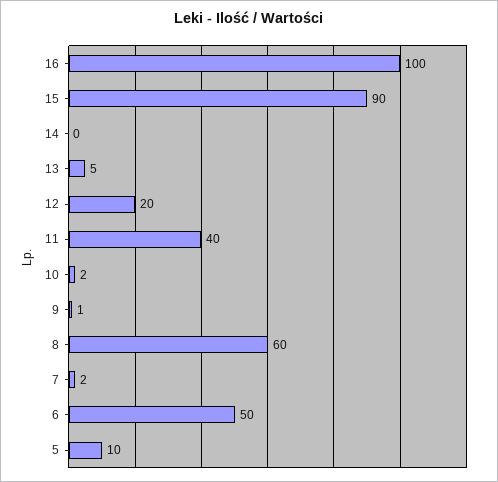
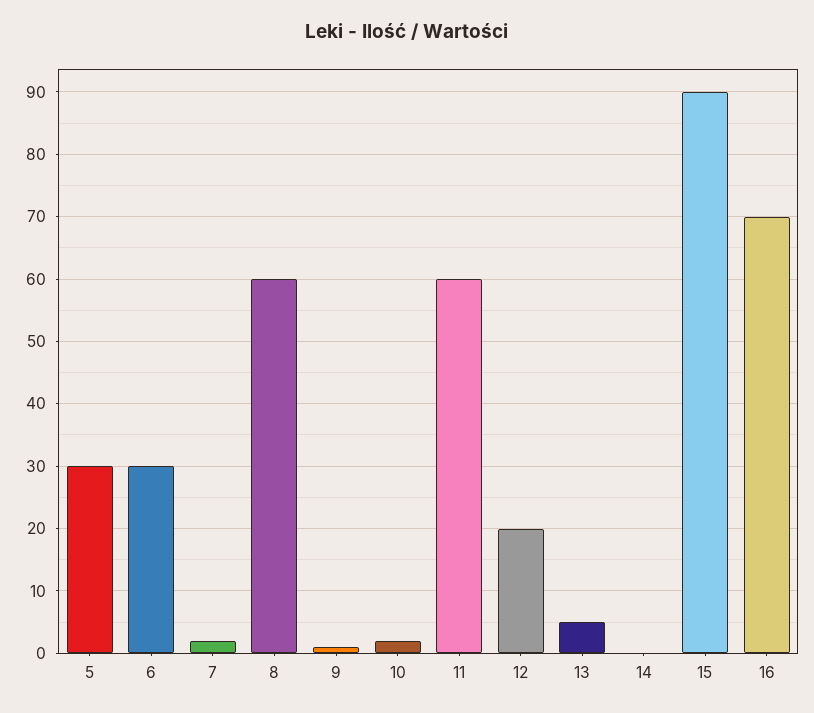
16: 100 -> 70
11: 40 -> 60
6: 50 -> 30
5: 10 -> 30

